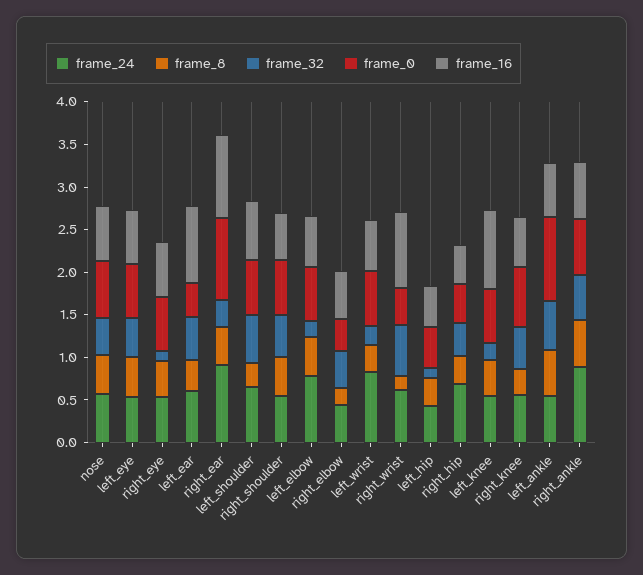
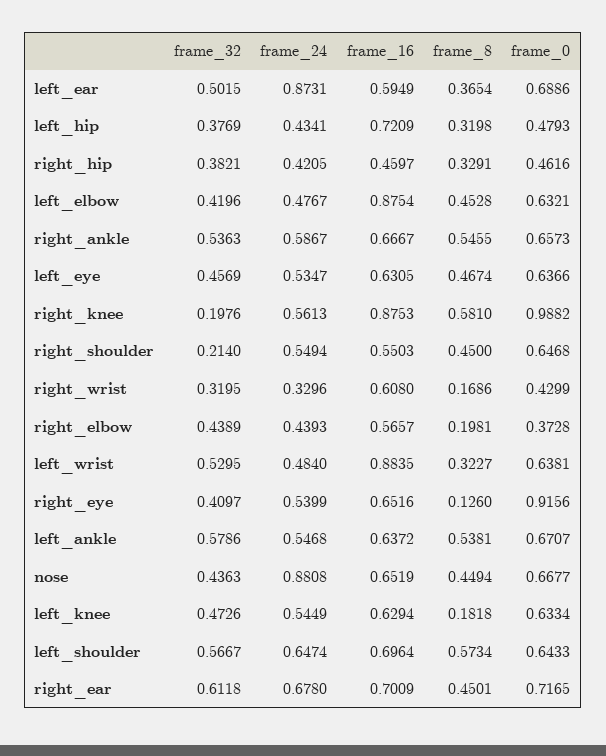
frame_24, nose: 0.6 -> 0.8808
frame_8, right_eye: 0.4 -> 0.126
frame_32, right_eye: 0.1 -> 0.4097
frame_0, right_eye: 0.6 -> 0.9156
frame_24, left_ear: 0.6 -> 0.8731
frame_0, left_ear: 0.4 -> 0.6886
frame_16, left_ear: 0.9 -> 0.5949
frame_24, right_ear: 0.9 -> 0.678
frame_32, right_ear: 0.3 -> 0.6118
frame_0, right_ear: 1 -> 0.7165
frame_16, right_ear: 1 -> 0.7009
frame_8, left_shoulder: 0.3 -> 0.5734
frame_32, right_shoulder: 0.5 -> 0.214
frame_24, left_elbow: 0.8 -> 0.4767
frame_32, left_elbow: 0.2 -> 0.4196
frame_16, left_elbow: 0.6 -> 0.8754
frame_24, left_wrist: 0.8 -> 0.484
frame_32, left_wrist: 0.2 -> 0.5295
frame_16, left_wrist: 0.6 -> 0.8835
frame_24, right_wrist: 0.6 -> 0.3296
frame_32, right_wrist: 0.6 -> 0.3195
frame_16, right_wrist: 0.9 -> 0.608
frame_32, left_hip: 0.1 -> 0.3769
frame_16, left_hip: 0.5 -> 0.7209
frame_24, right_hip: 0.7 -> 0.4205
frame_8, left_knee: 0.4 -> 0.1818
frame_32, left_knee: 0.2 -> 0.4726
frame_16, left_knee: 0.9 -> 0.6294
frame_8, right_knee: 0.3 -> 0.581
frame_32, right_knee: 0.5 -> 0.1976
frame_0, right_knee: 0.7 -> 0.9882
frame_16, right_knee: 0.6 -> 0.8753
frame_0, left_ankle: 1 -> 0.6707
frame_24, right_ankle: 0.9 -> 0.5867

